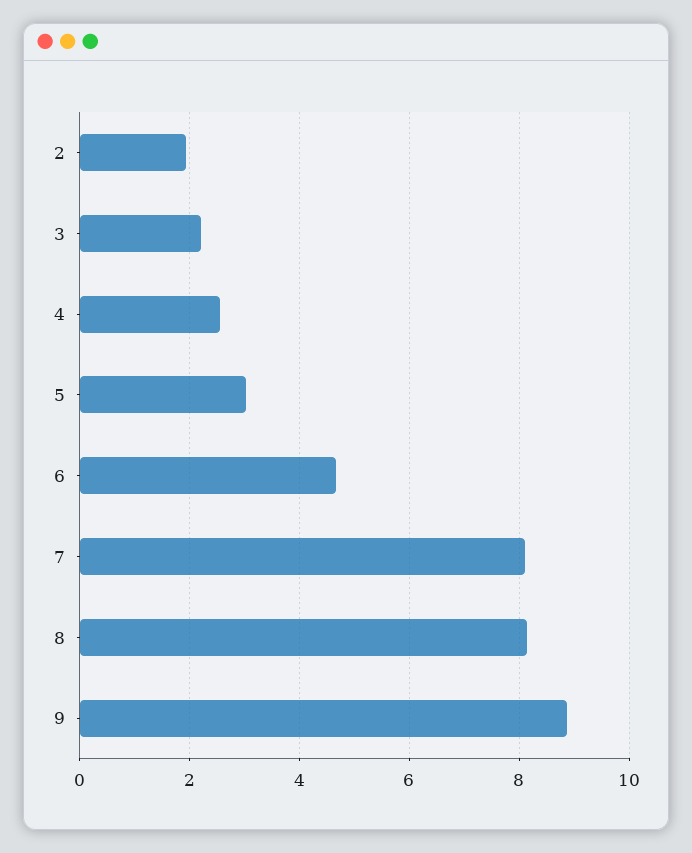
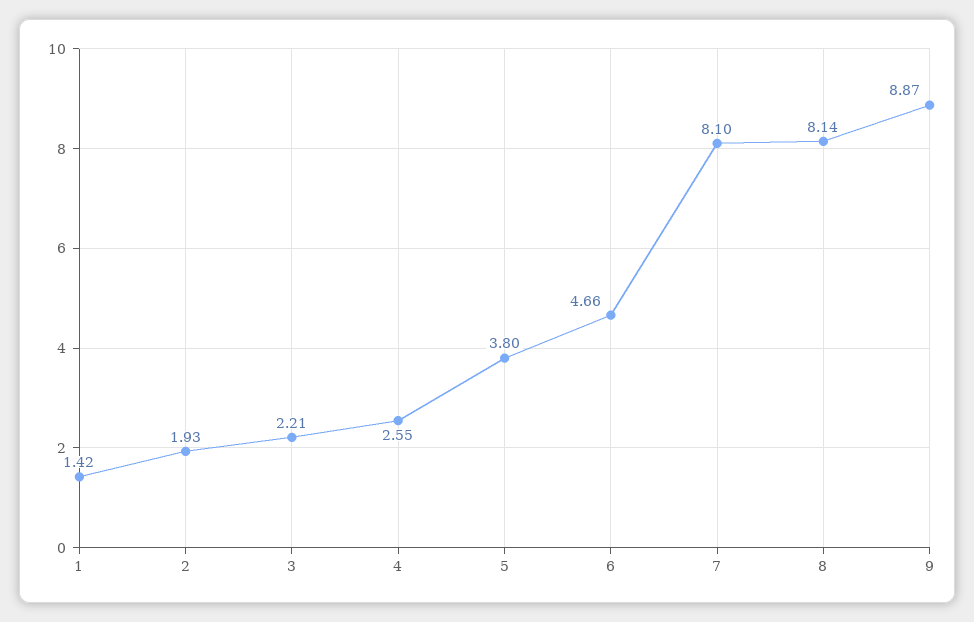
5: 3 -> 3.8
1: none -> 1.42

